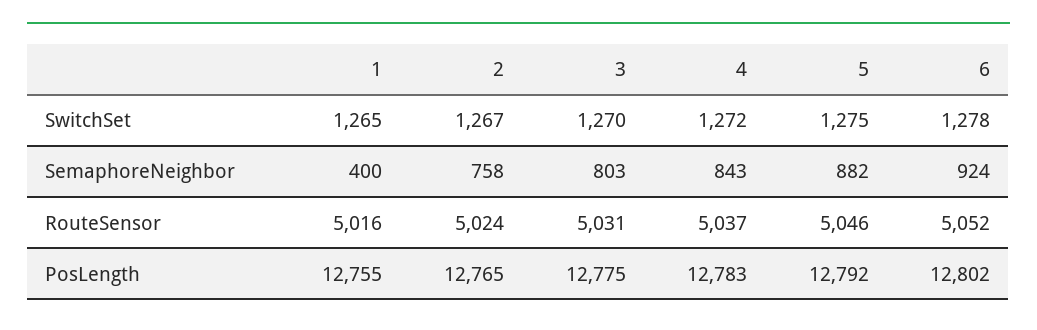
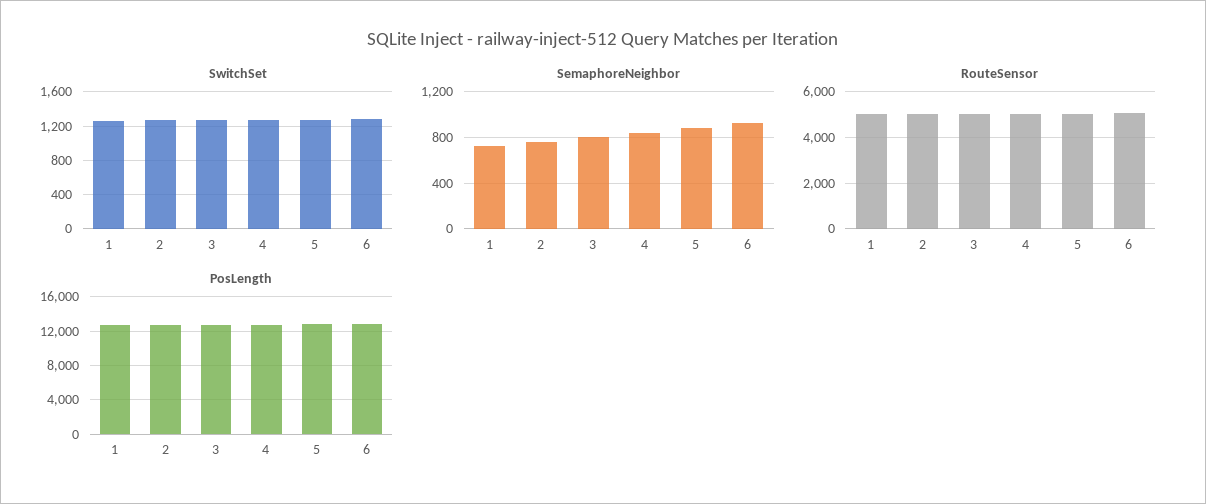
SemaphoreNeighbor, 1: 400 -> 700

